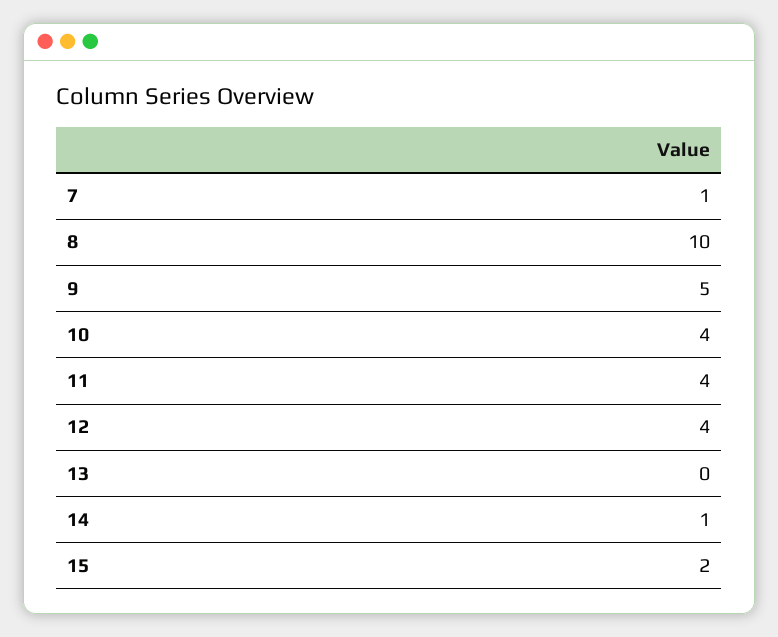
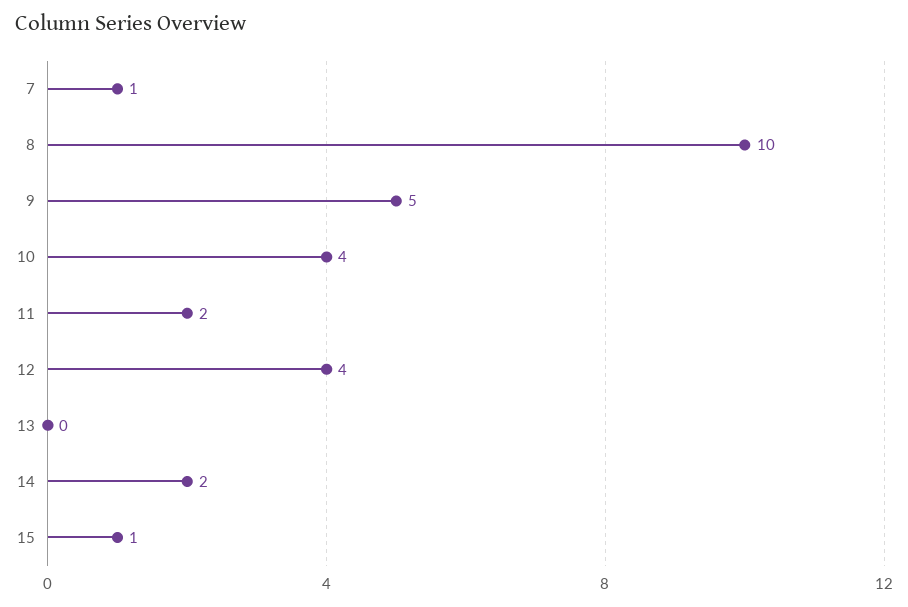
11: 4 -> 2
14: 1 -> 2
15: 2 -> 1

